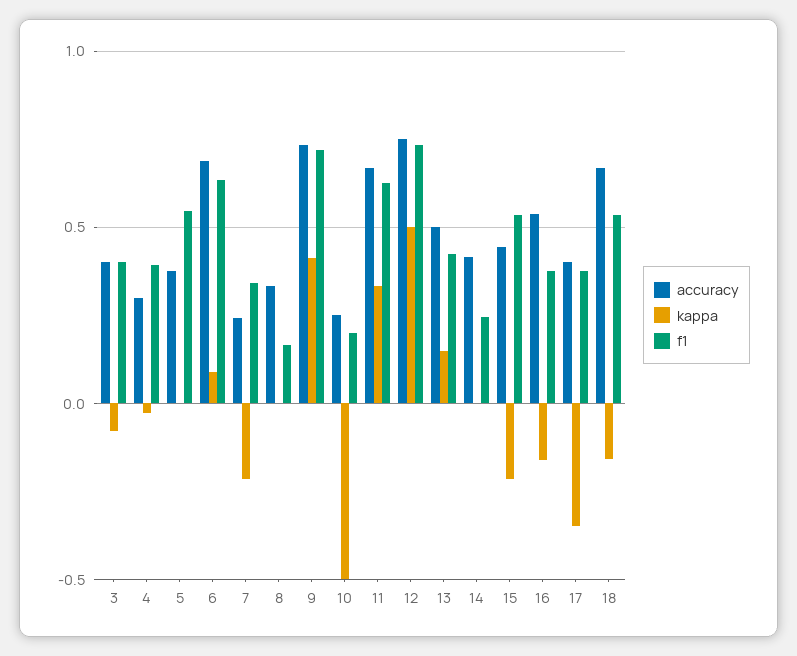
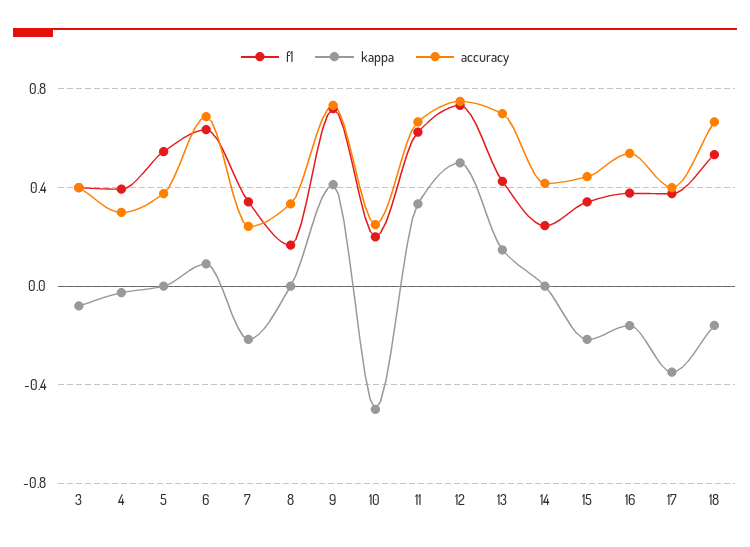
accuracy, 13: 0.5 -> 0.7
f1, 15: 0.55 -> 0.35

